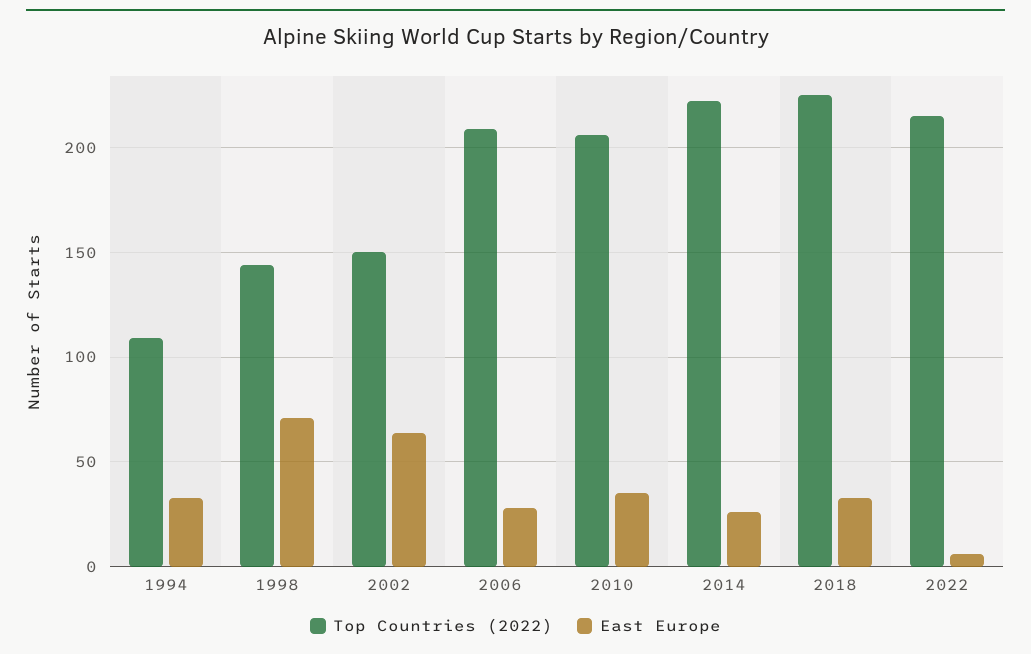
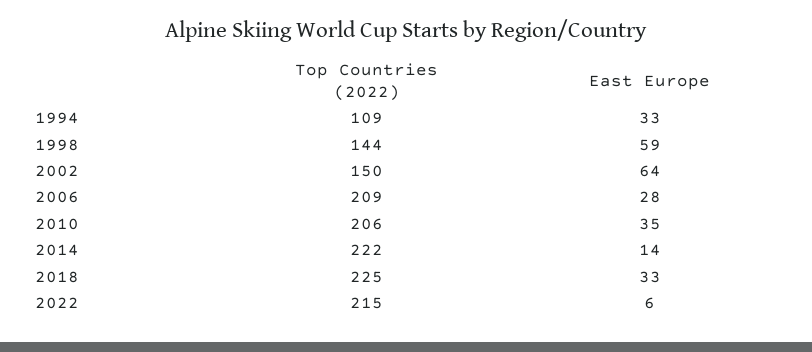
East Europe, 1998: 70 -> 59
East Europe, 2014: 25 -> 14

